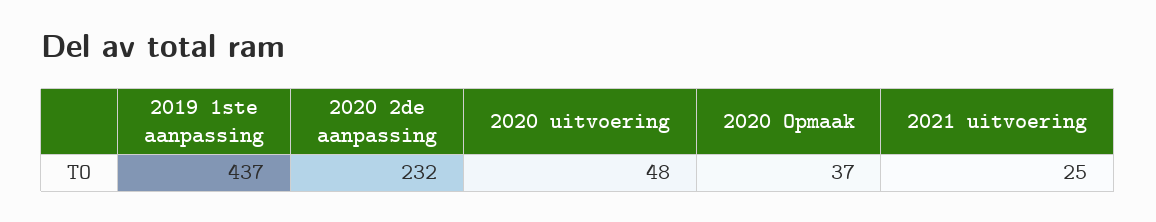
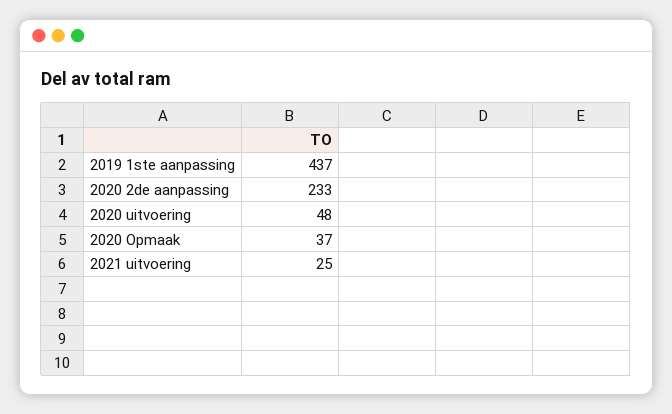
2020 2de aanpassing: 232 -> 233

